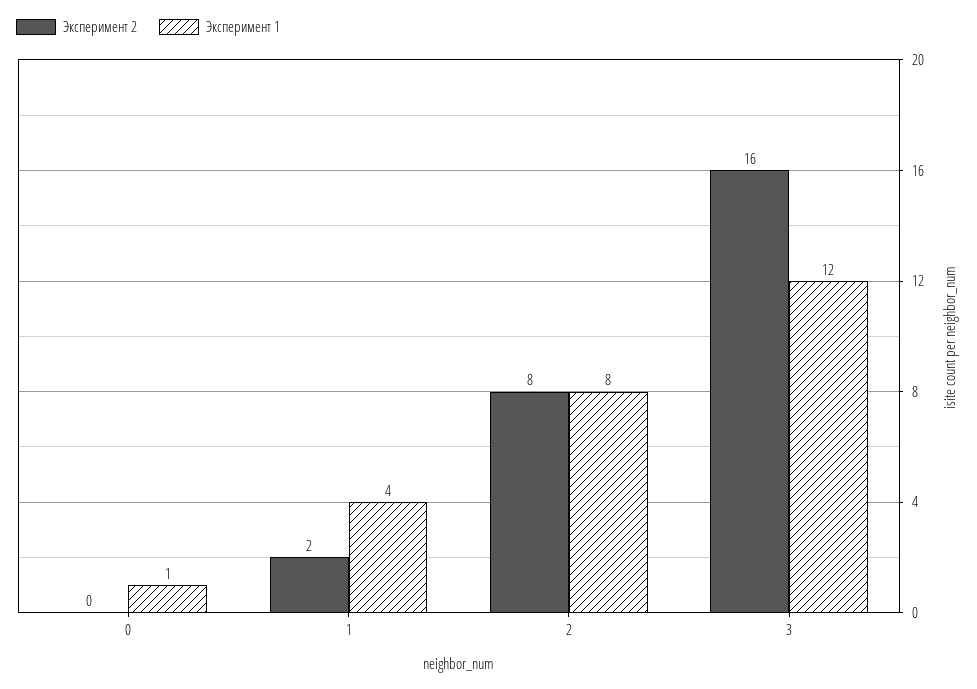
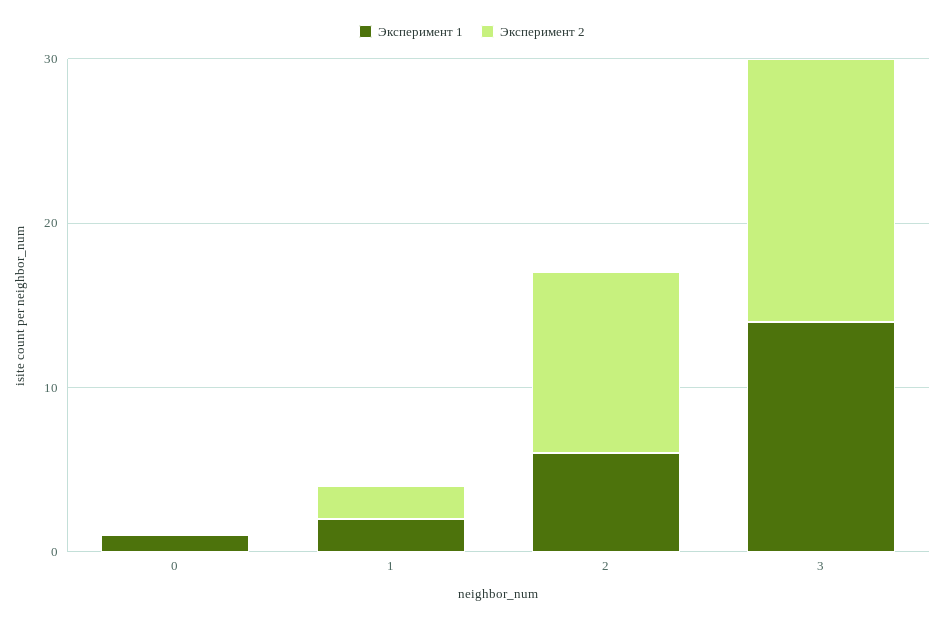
Эксперимент 1, 1: 4 -> 2
Эксперимент 2, 2: 8 -> 11
Эксперимент 1, 2: 8 -> 6
Эксперимент 1, 3: 12 -> 14

